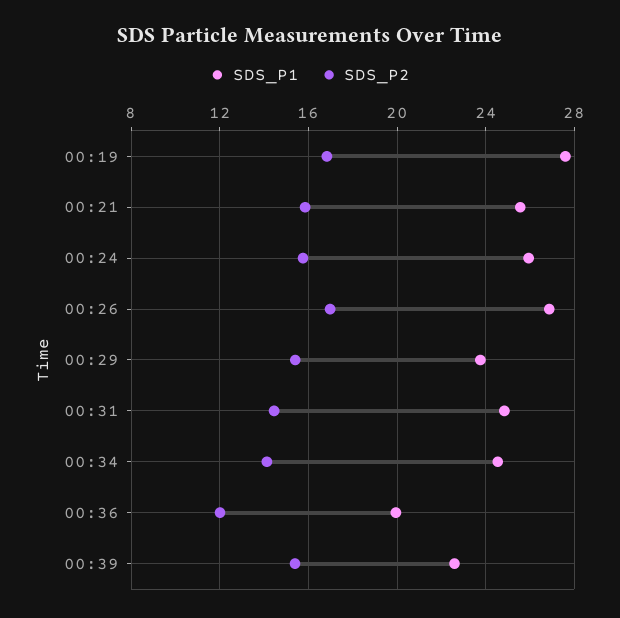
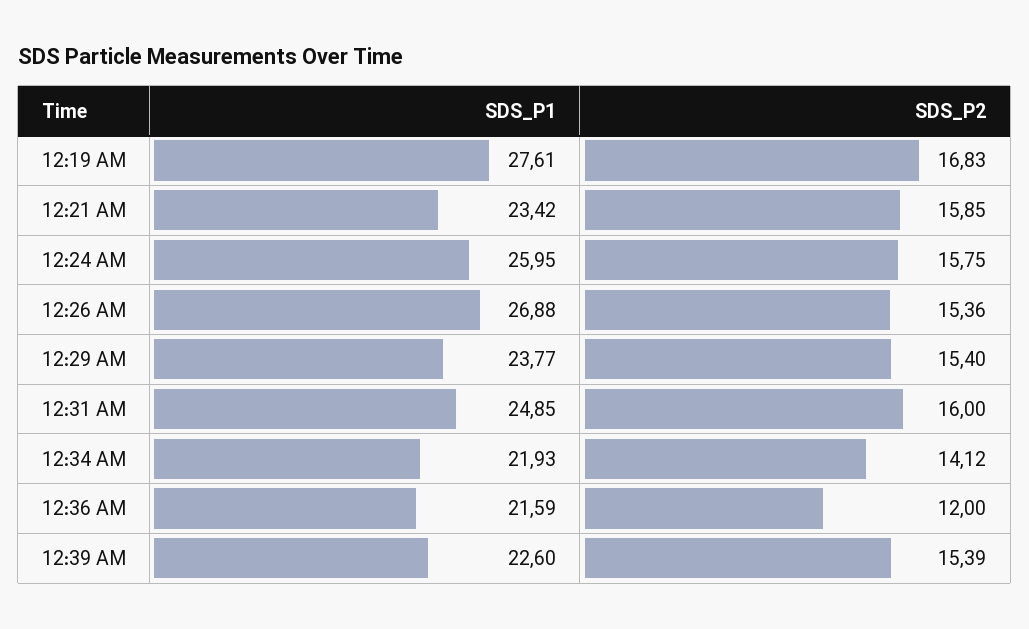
SDS_P1, 00:21: 25.5 -> 23.42
SDS_P2, 00:26: 17 -> 15.36
SDS_P2, 00:31: 14.5 -> 16
SDS_P1, 00:34: 24.5 -> 21.93
SDS_P1, 00:36: 20 -> 21.59

